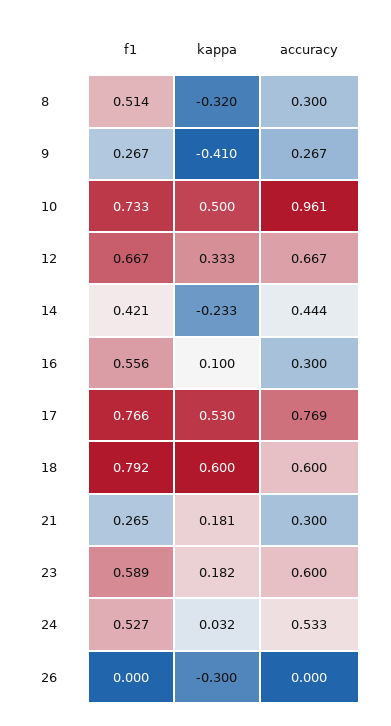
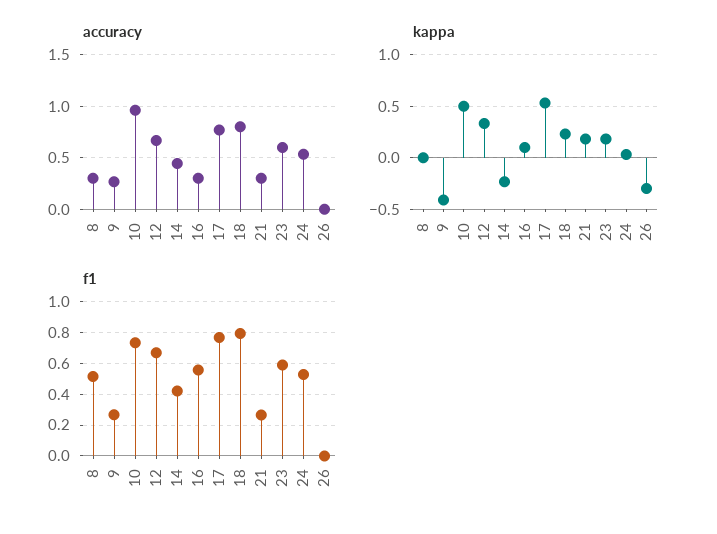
kappa, 8: -0.32 -> 0
kappa, 18: 0.6 -> 0.2
accuracy, 18: 0.6 -> 0.8

